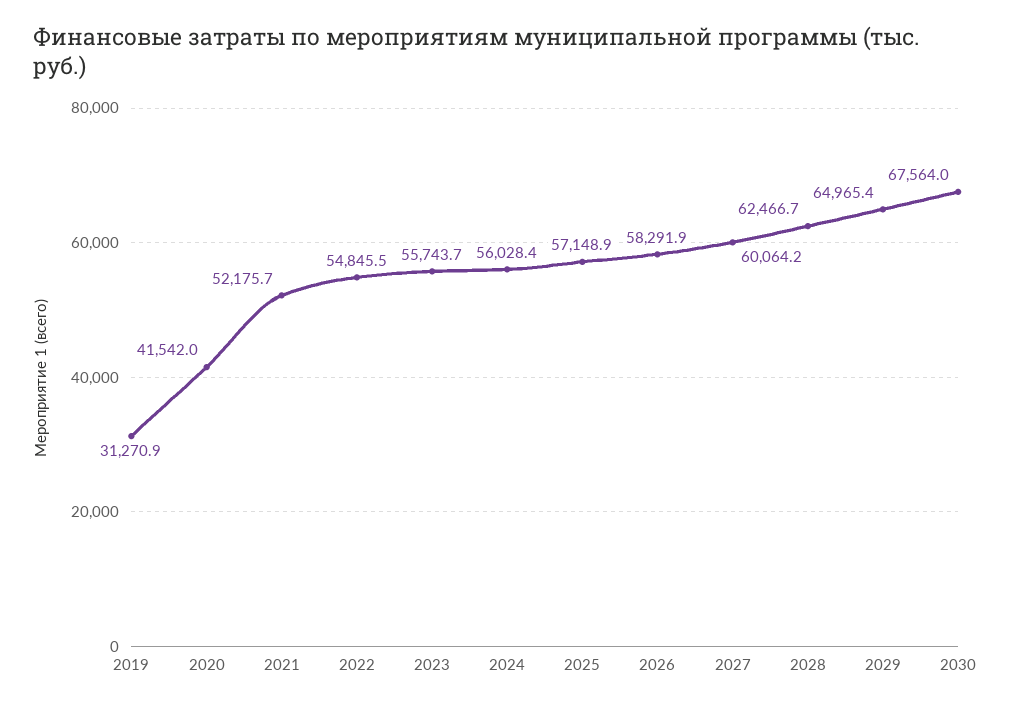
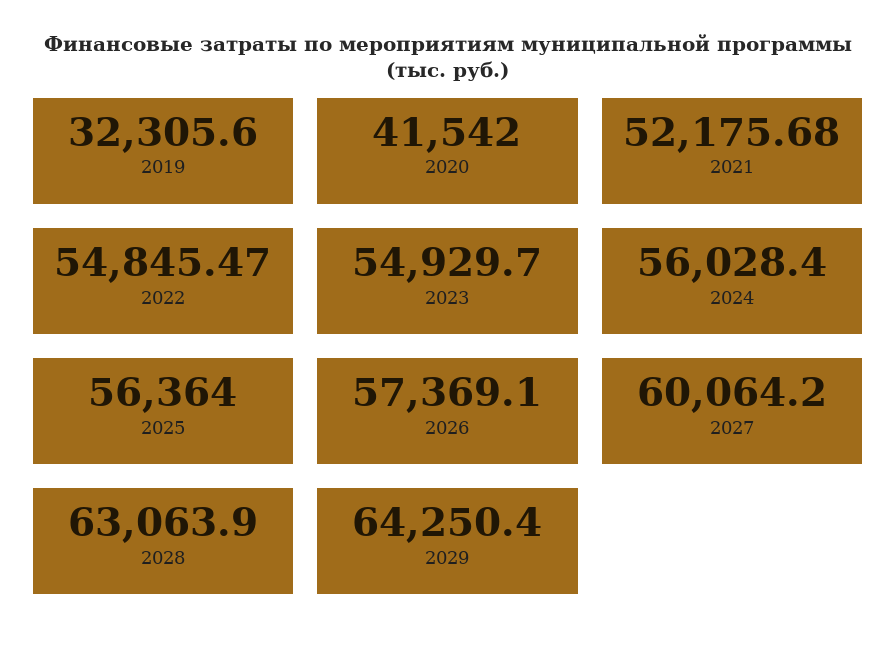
2019: 31270.9 -> 32305.6
2023: 55743.7 -> 54929.7
2025: 57148.9 -> 56364
2026: 58291.9 -> 57369.1
2028: 62466.7 -> 63063.9
2029: 64965.4 -> 64250.4
2030: 67564 -> none

